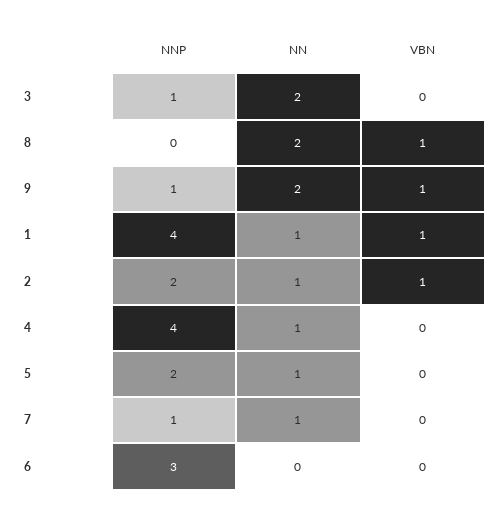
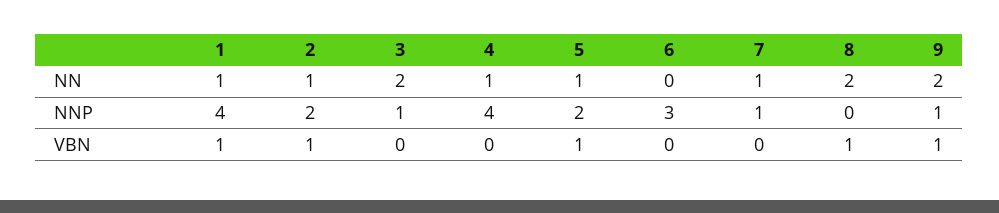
VBN, 5: 0 -> 1

